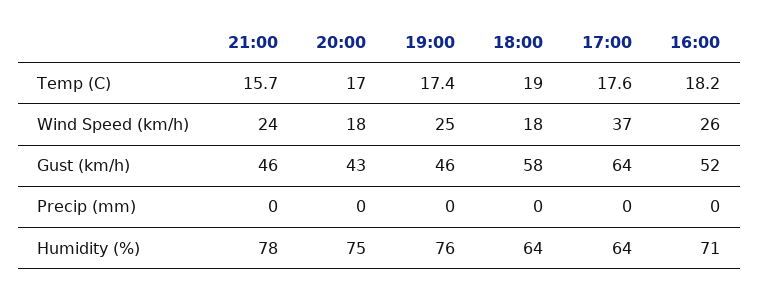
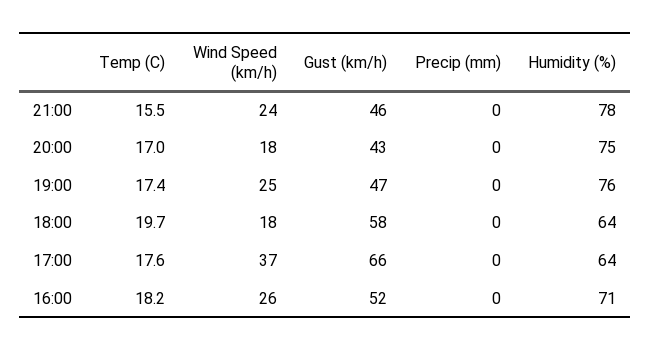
21:00, Temp (C): 15.7 -> 15.5
18:00, Temp (C): 19 -> 19.7
19:00, Gust (km/h): 46 -> 47
17:00, Gust (km/h): 64 -> 66

